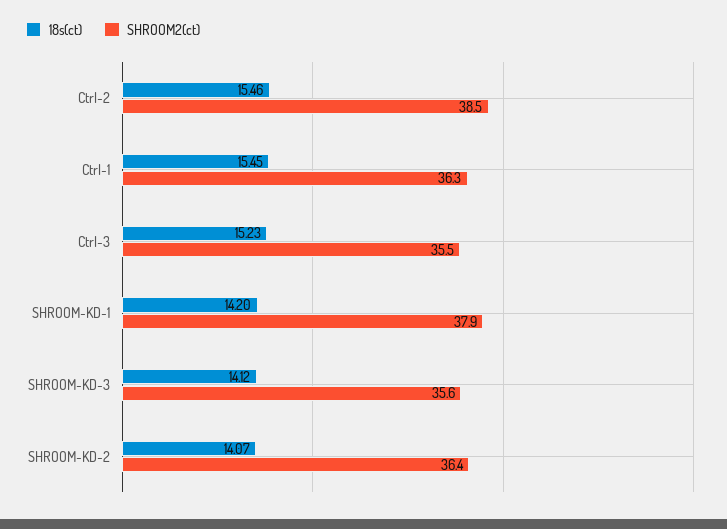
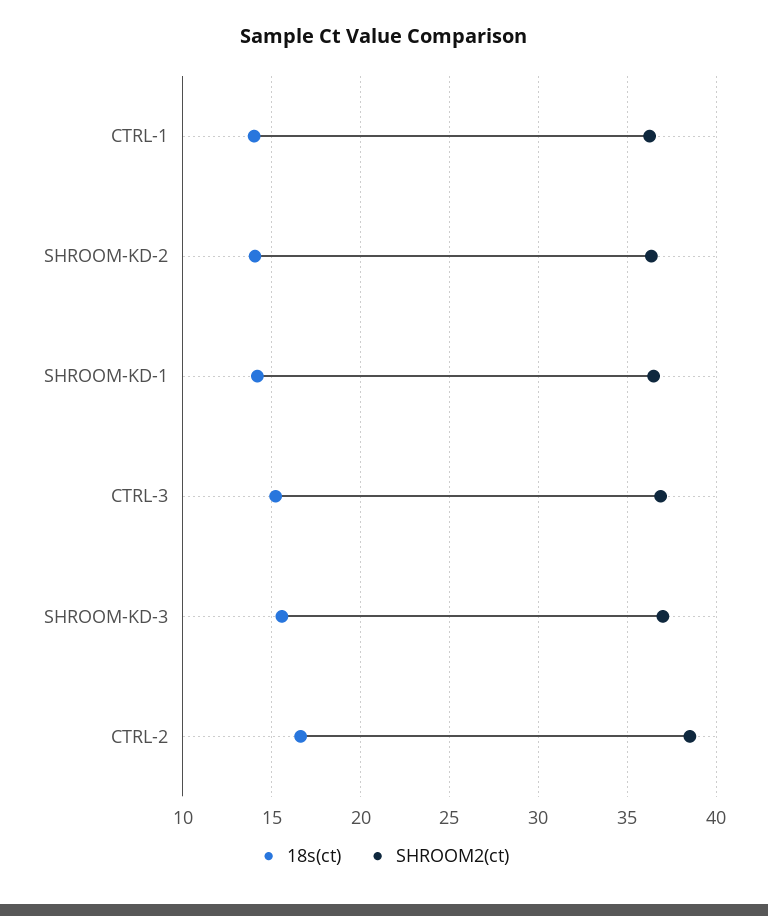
18s(ct), Ctrl-2: 15.46 -> 16.5
18s(ct), Ctrl-1: 15.45 -> 14
SHROOM2(ct), Ctrl-3: 35.5 -> 37
SHROOM2(ct), SHROOM-KD-1: 37.9 -> 36.5
18s(ct), SHROOM-KD-3: 14.12 -> 15.5
SHROOM2(ct), SHROOM-KD-3: 35.6 -> 37

